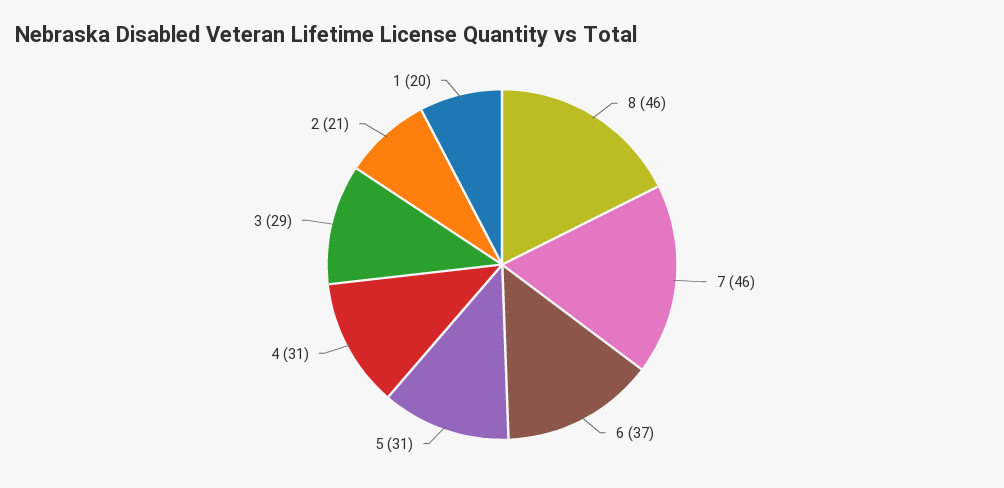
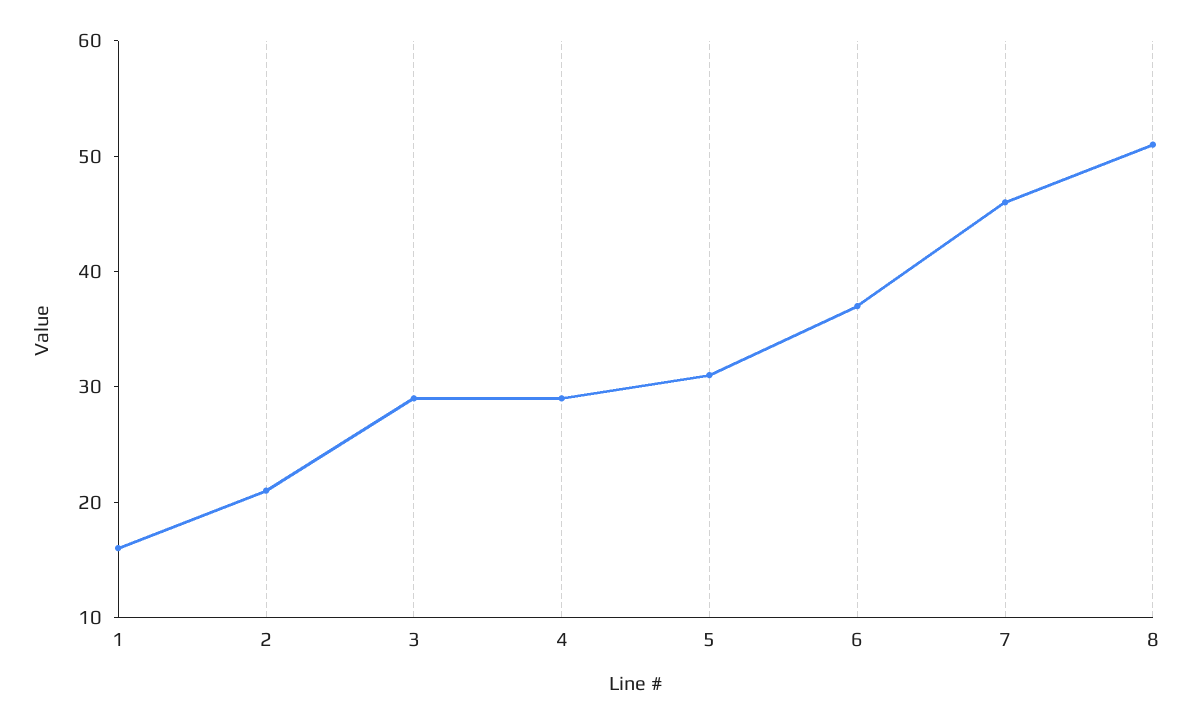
8: 46 -> 51
4: 31 -> 29
1: 20 -> 16

